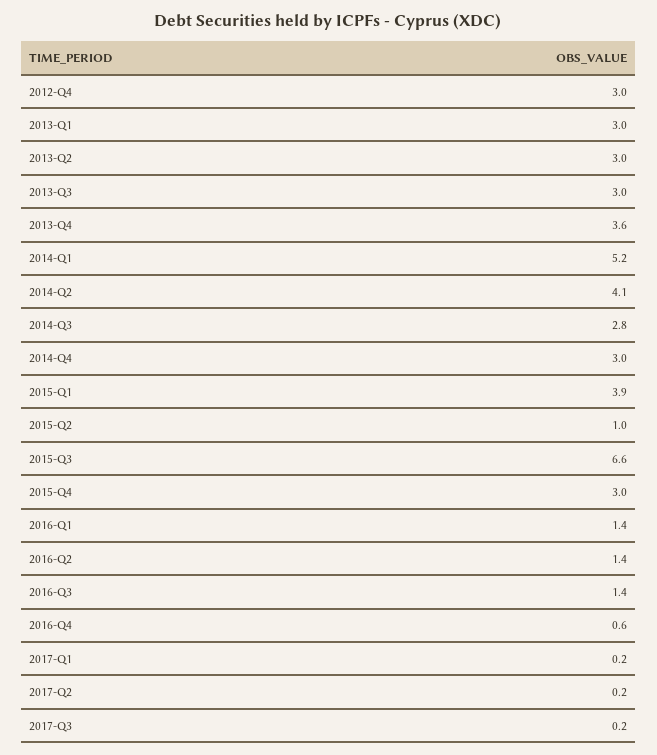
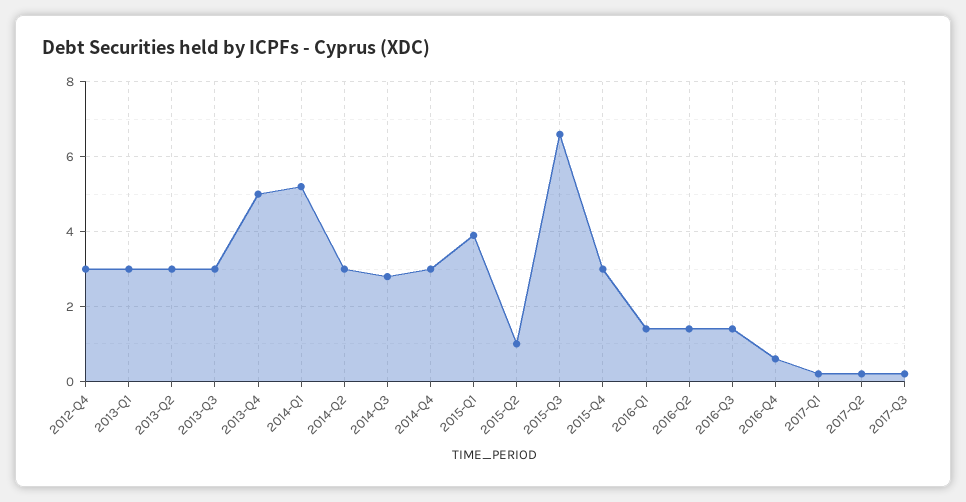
2013-Q4: 3.6 -> 5
2014-Q2: 4.1 -> 3

